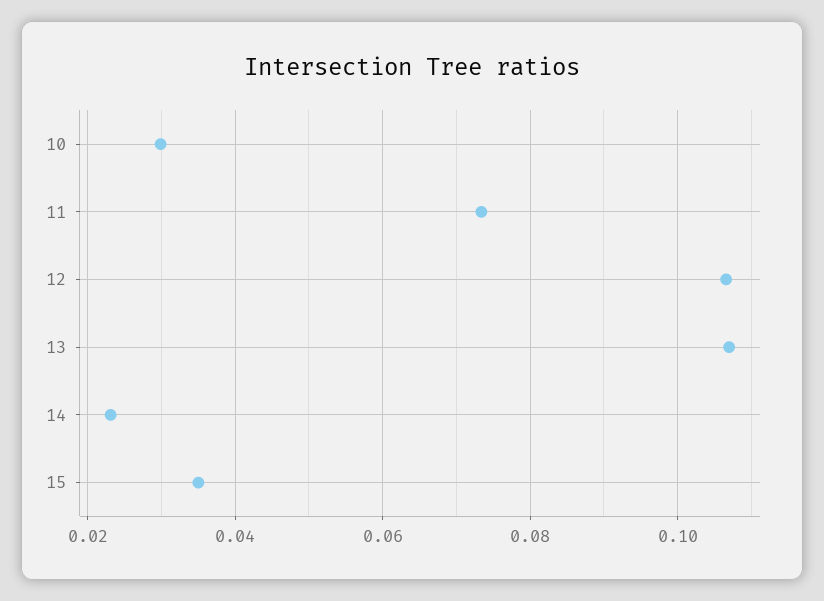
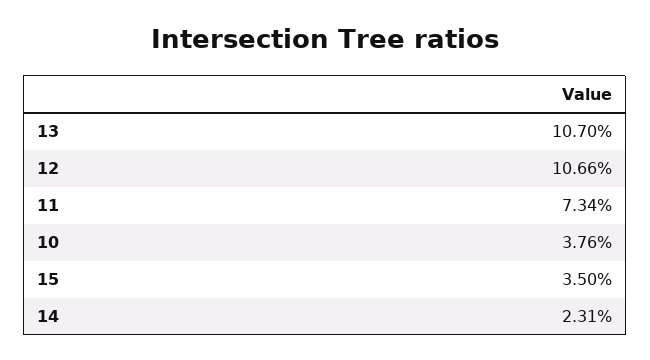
10: 0.03 -> 0.0376

